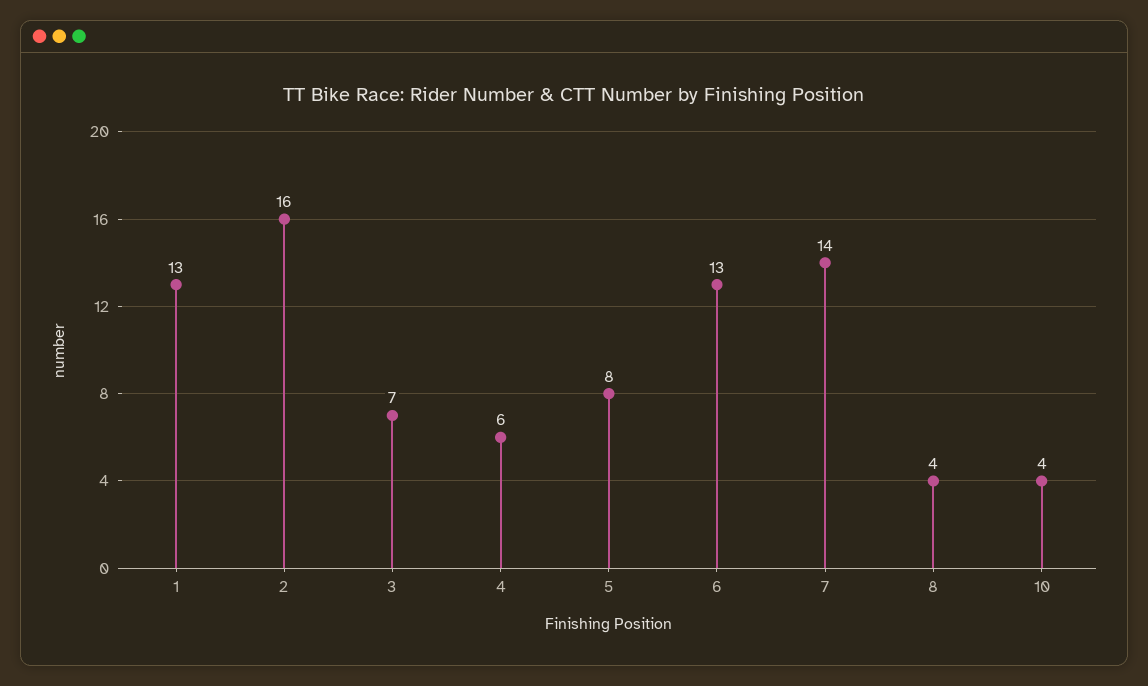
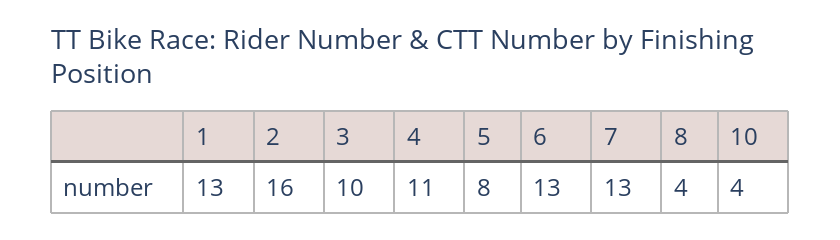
3: 7 -> 10
4: 6 -> 11
7: 14 -> 13

